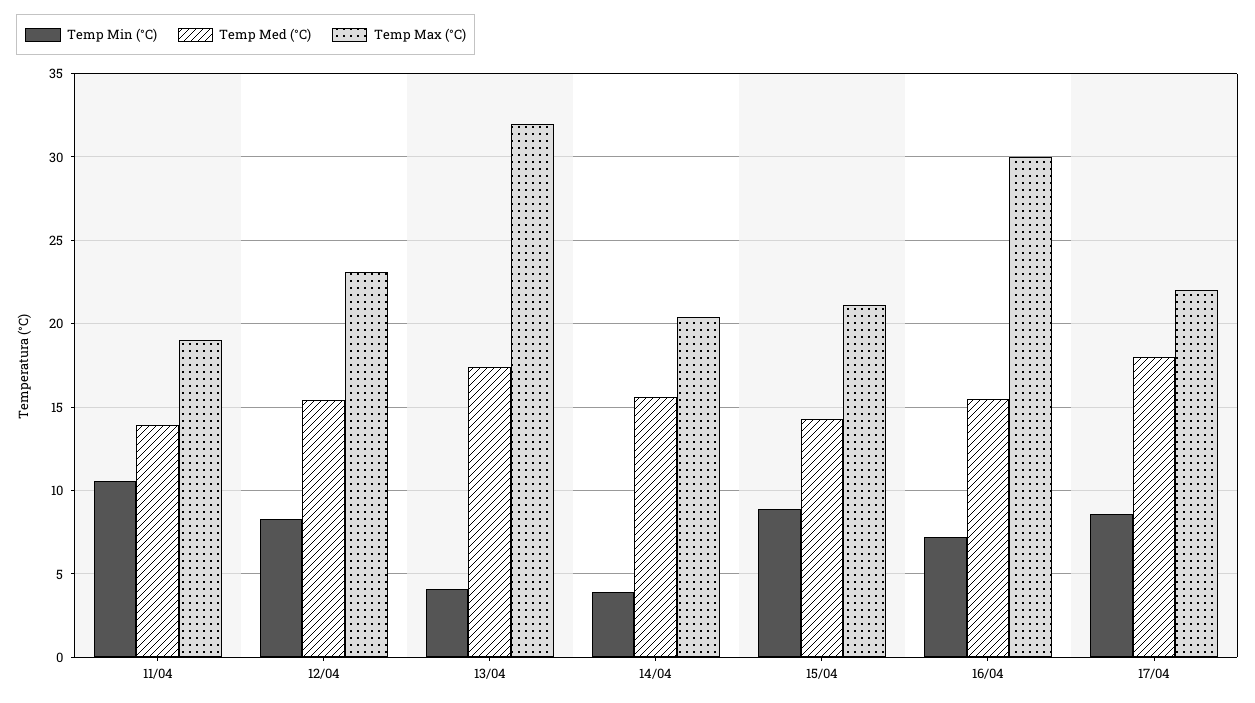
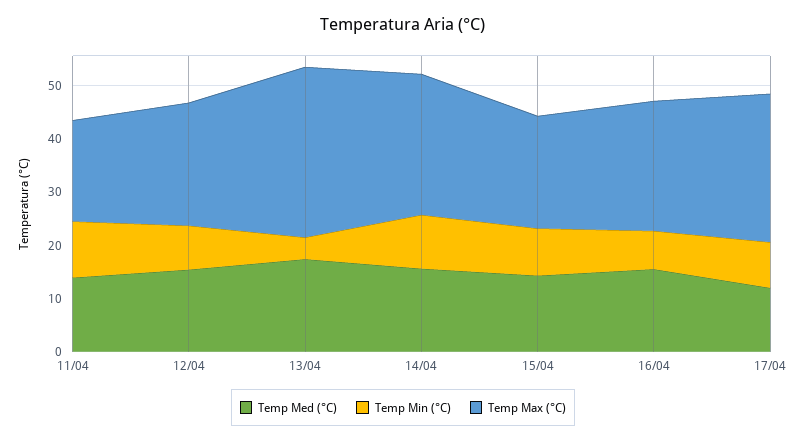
Temp Min (°C), 14/04: 4 -> 10
Temp Max (°C), 14/04: 20.5 -> 26
Temp Max (°C), 16/04: 30 -> 24
Temp Med (°C), 17/04: 18 -> 12
Temp Max (°C), 17/04: 22 -> 28

